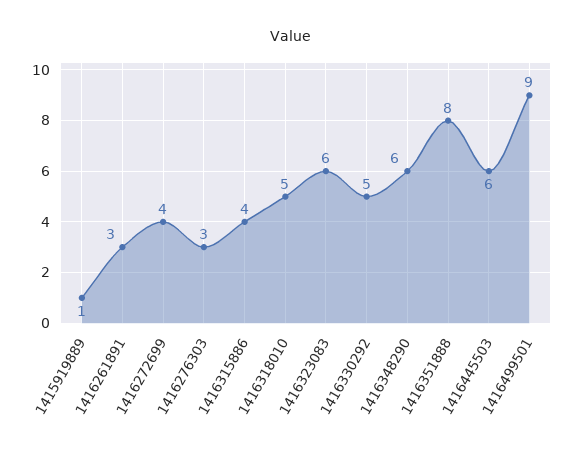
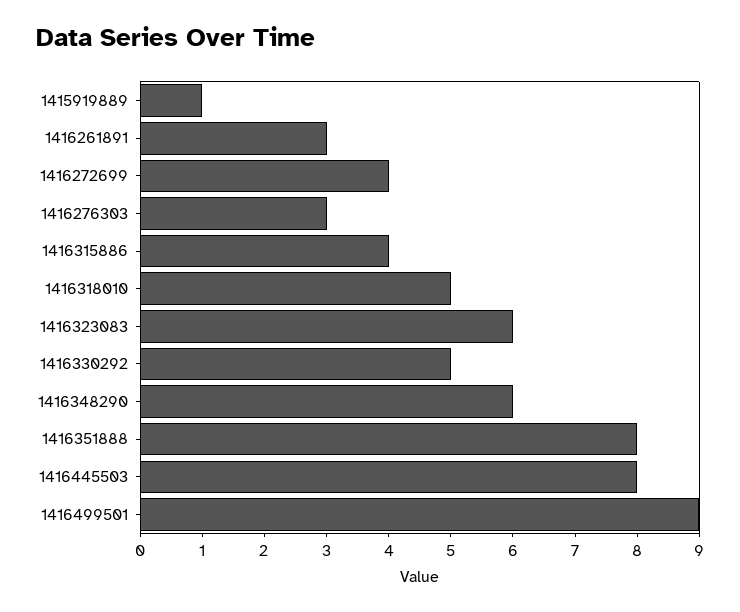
1416445503: 6 -> 8

